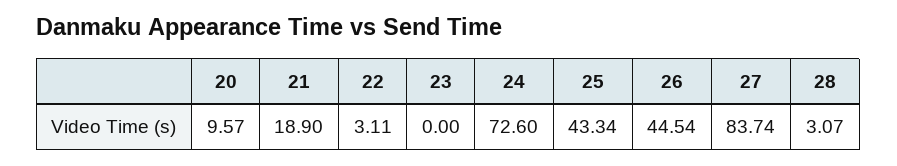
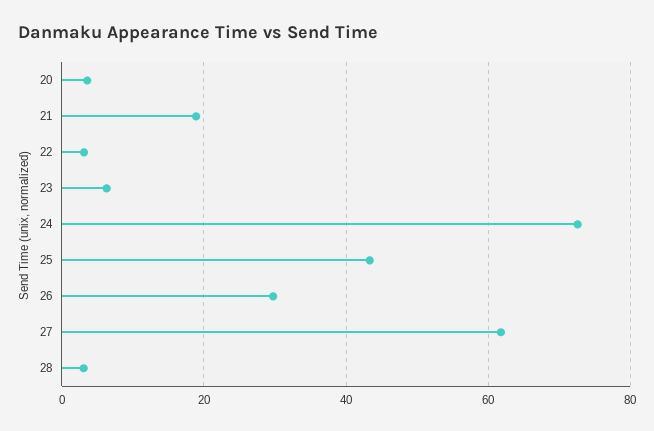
20: 9.57 -> 4
23: 0 -> 6
26: 44.54 -> 30
27: 83.74 -> 62

